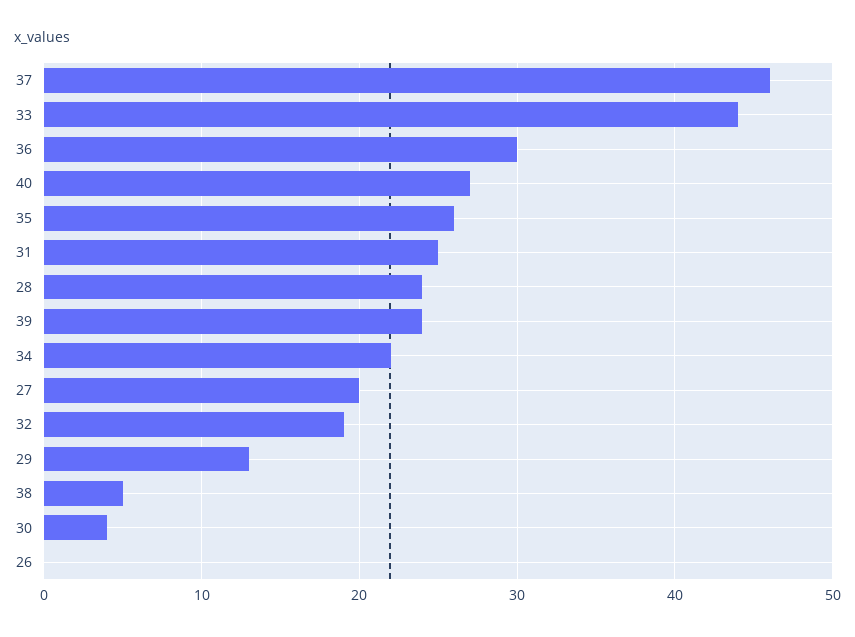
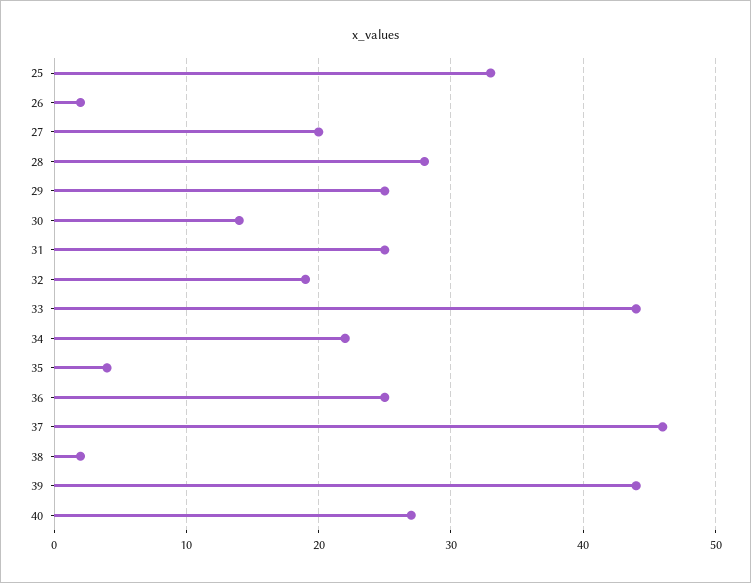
36: 30 -> 25
35: 26 -> 4
28: 24 -> 28
39: 24 -> 44
29: 13 -> 25
38: 5 -> 2
30: 4 -> 14
26: 0 -> 2
25: none -> 33

